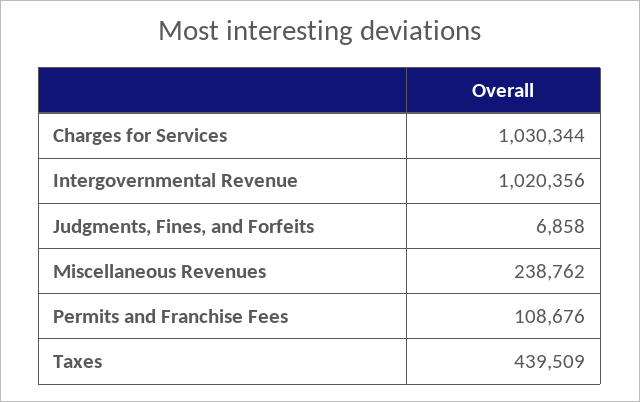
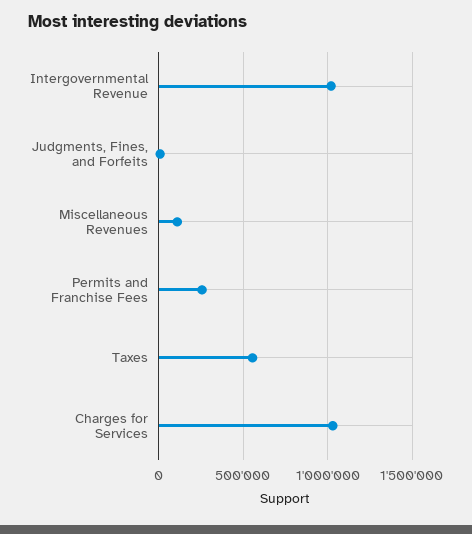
Miscellaneous Revenues: 238762 -> 100000
Permits and Franchise Fees: 108676 -> 250000
Taxes: 439509 -> 550000

